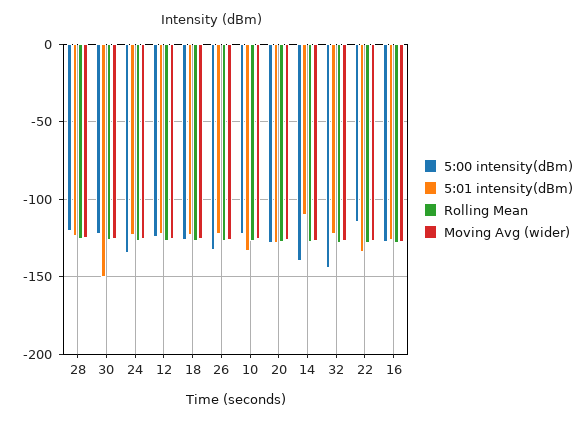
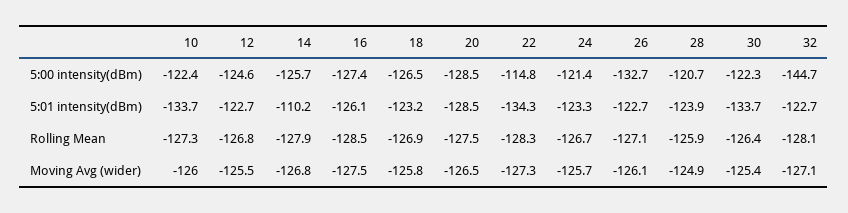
5:01 intensity(dBm), 30: -150 -> -133.7
5:00 intensity(dBm), 24: -135 -> -121.4
5:00 intensity(dBm), 14: -140 -> -125.7

